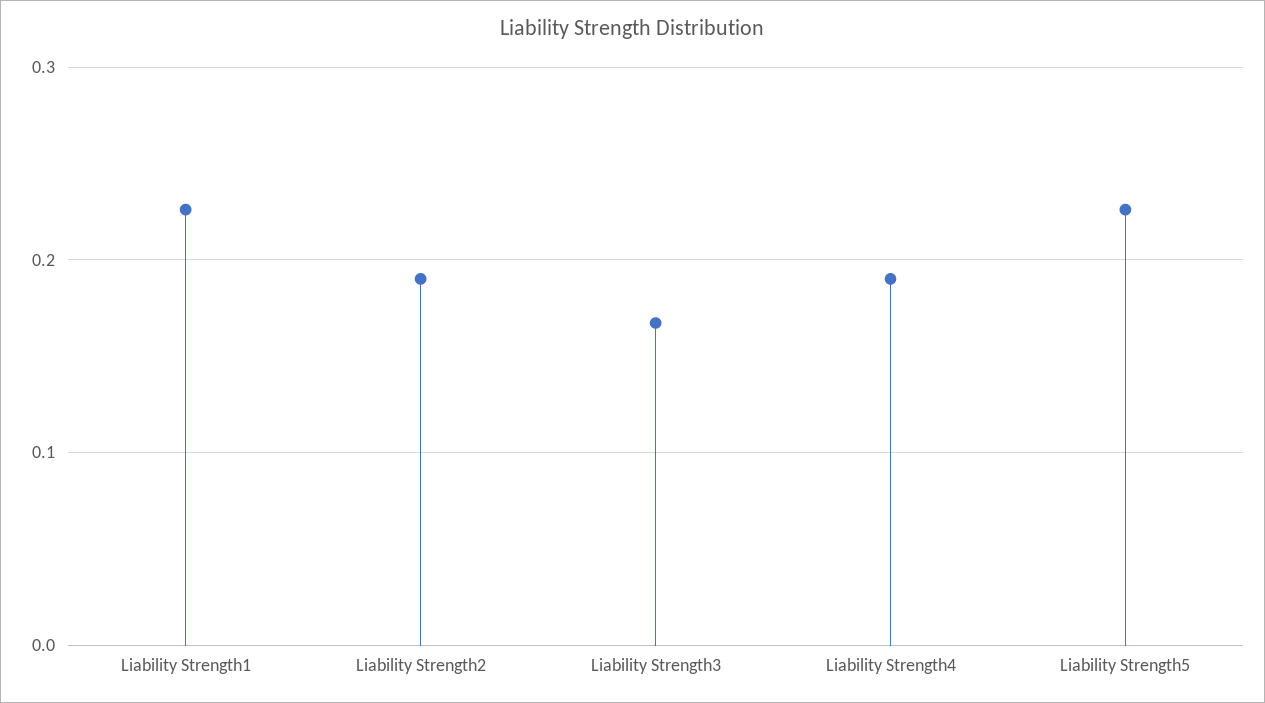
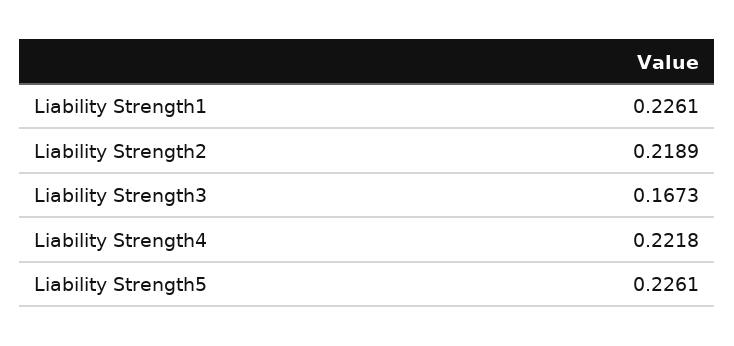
Liability Strength2: 0.19 -> 0.2189
Liability Strength4: 0.19 -> 0.2218

